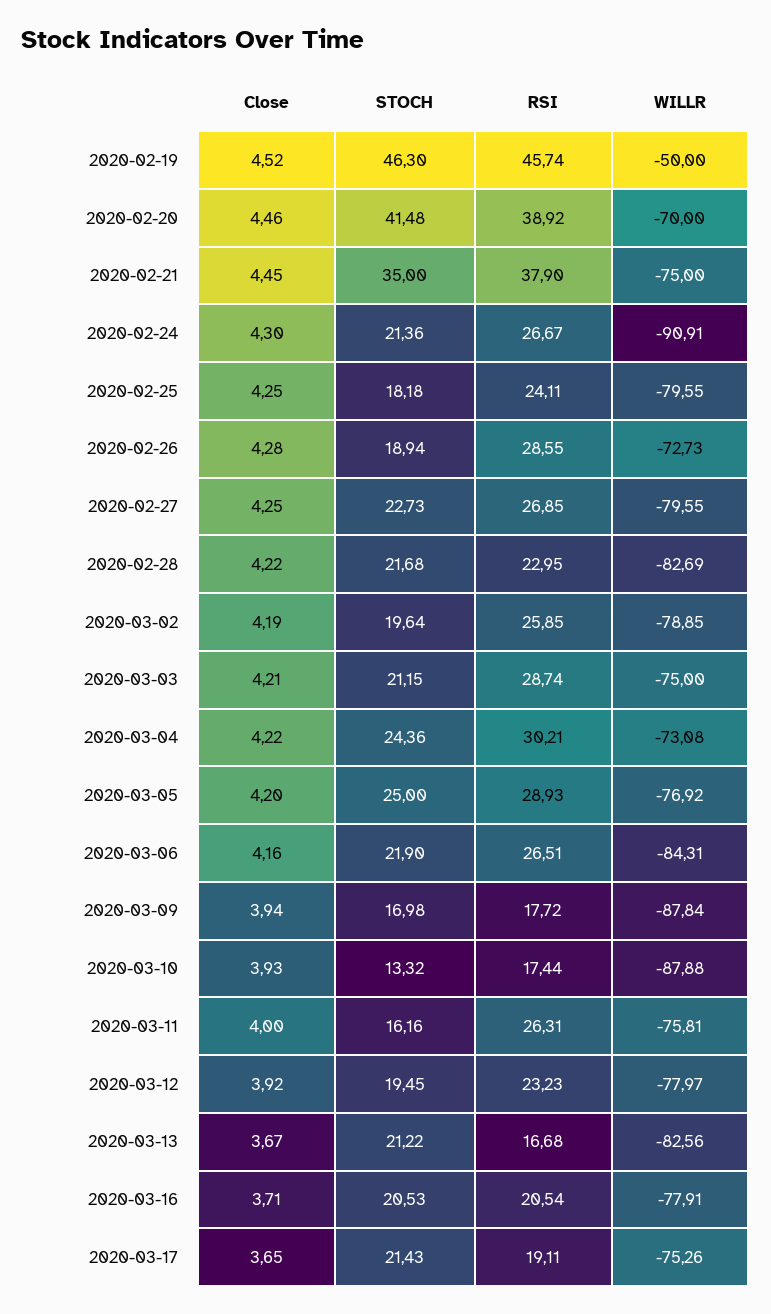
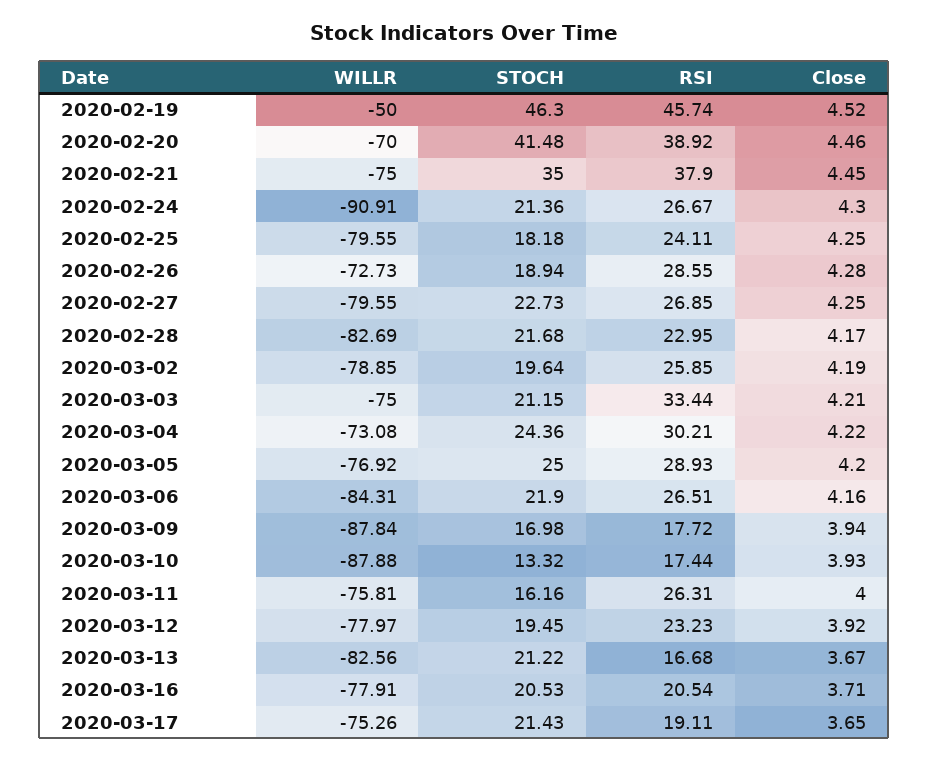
Close, 2020-02-28: 4.22 -> 4.17
RSI, 2020-03-03: 28.74 -> 33.44

